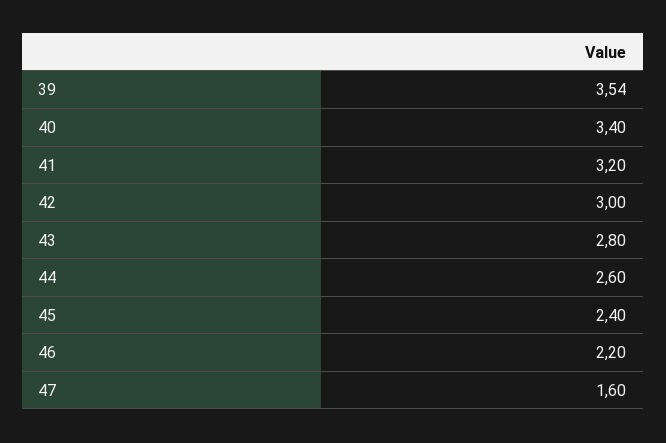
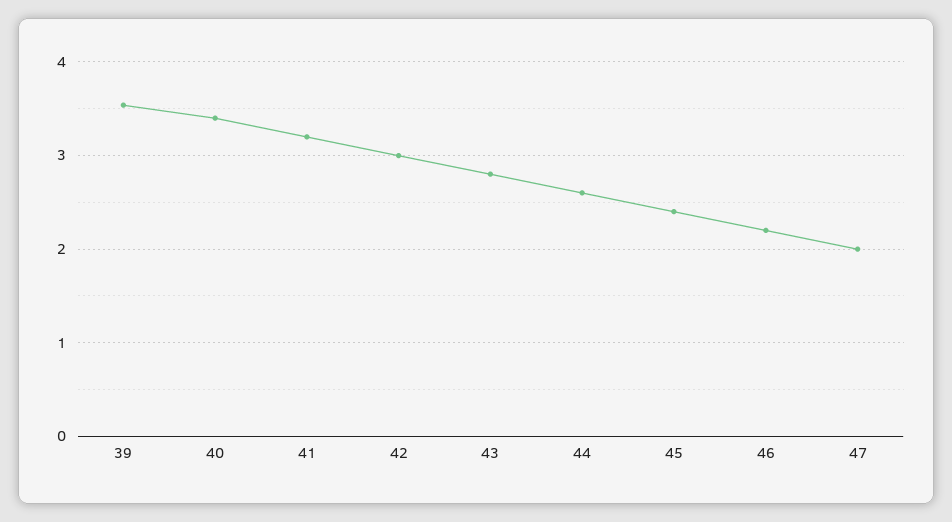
47: 1.6 -> 2

